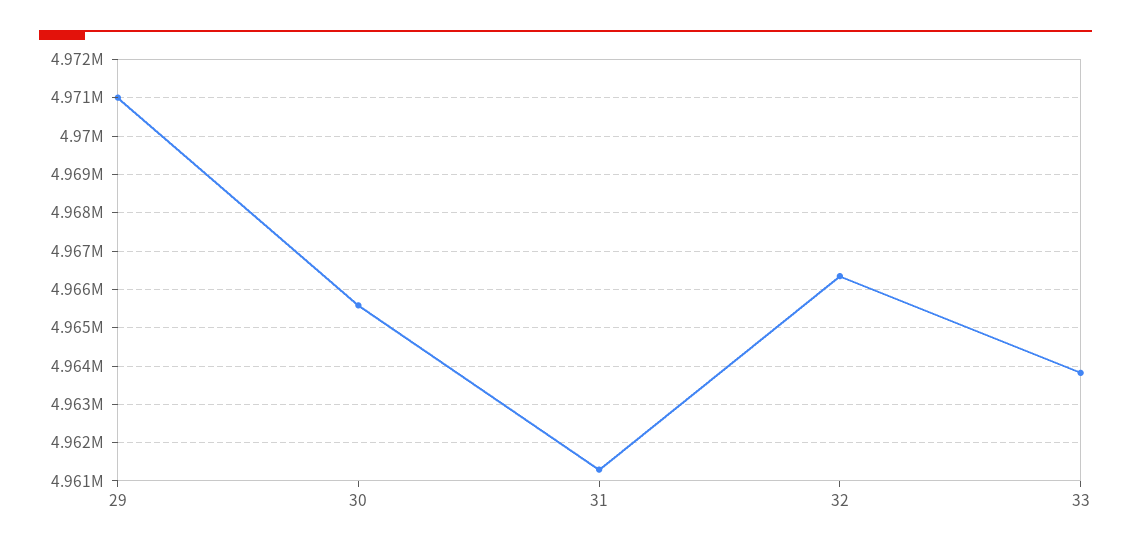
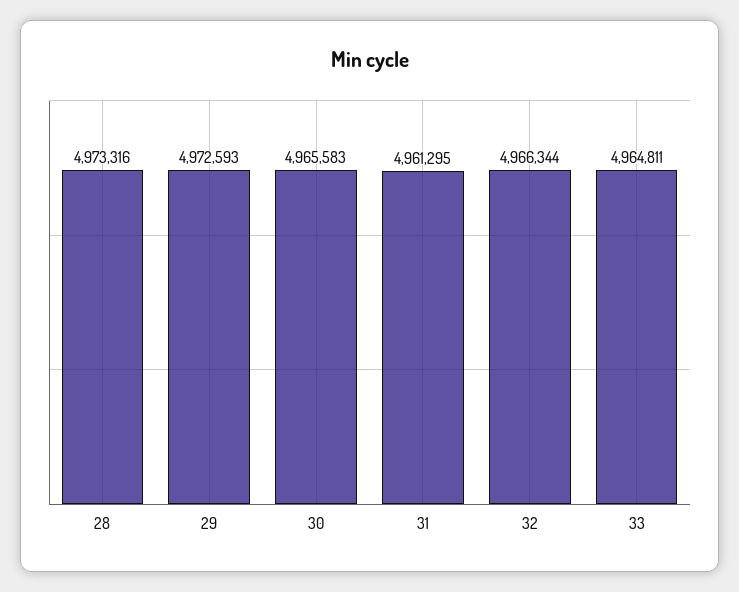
29: 4971000 -> 4972593
33: 4963800 -> 4964811
28: none -> 4973316

